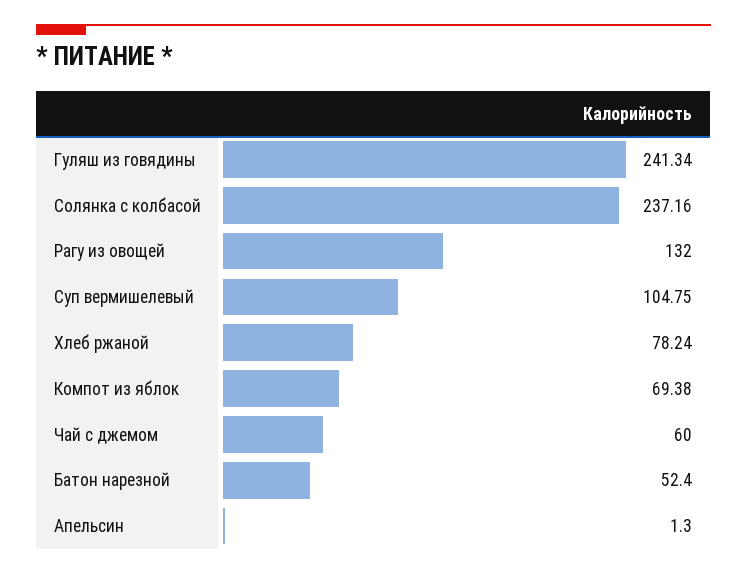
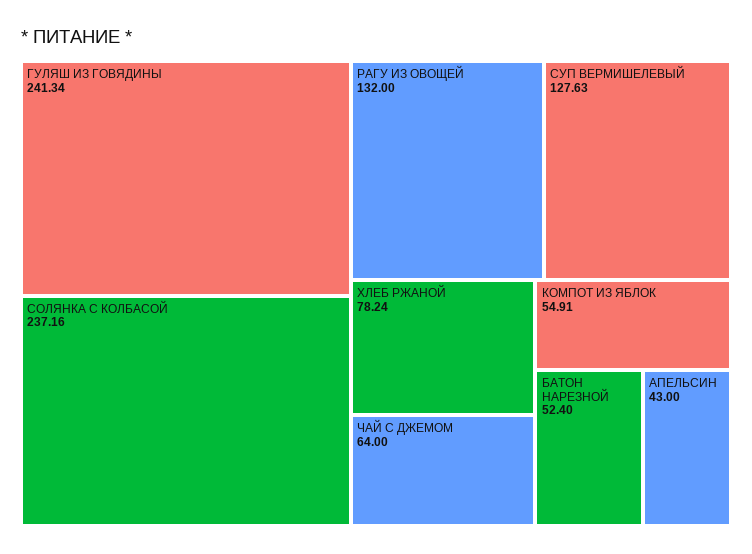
Суп вермишелевый: 104.75 -> 127.63
Компот из яблок: 69.38 -> 54.91
Чай с джемом: 60 -> 64
Апельсин: 1.3 -> 43

